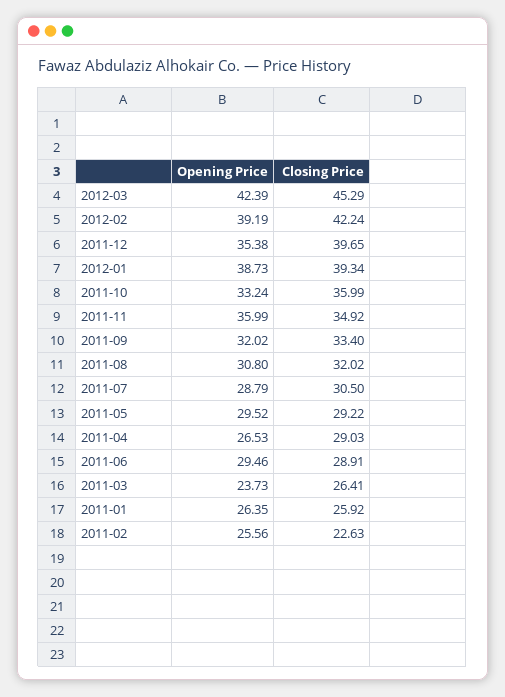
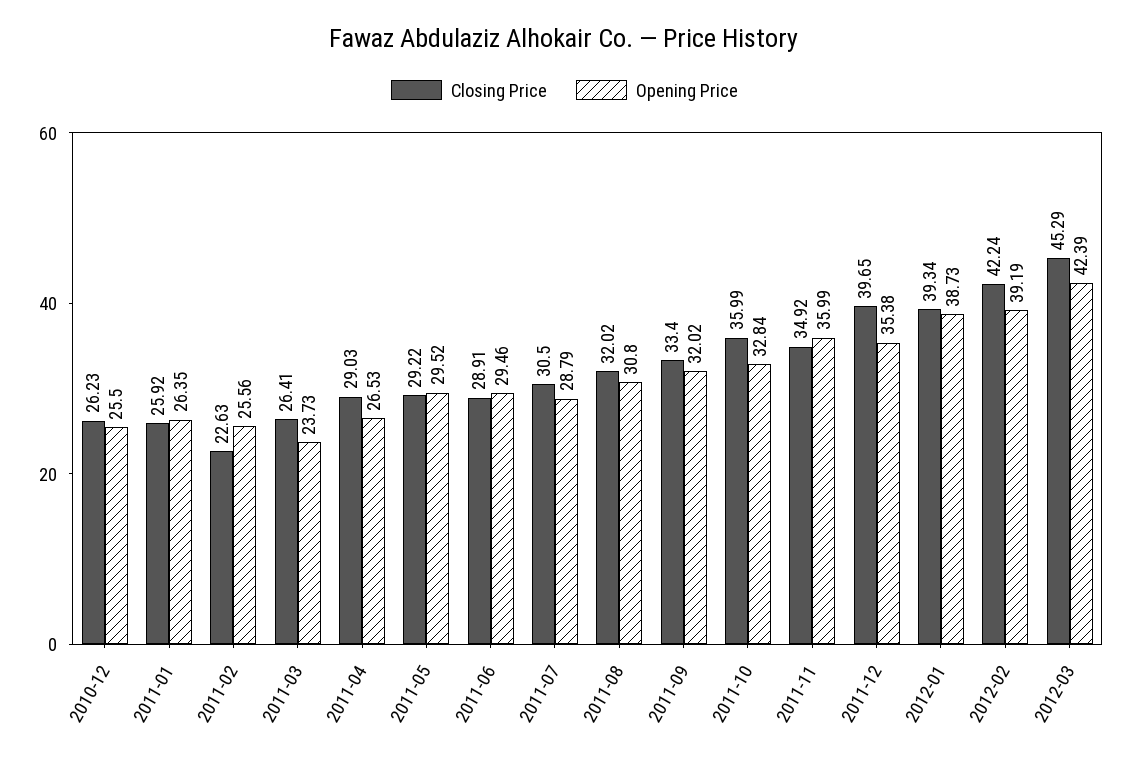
Opening Price, 2011-10: 33.24 -> 32.84
Closing Price, 2010-12: none -> 26.23
Opening Price, 2010-12: none -> 25.5

